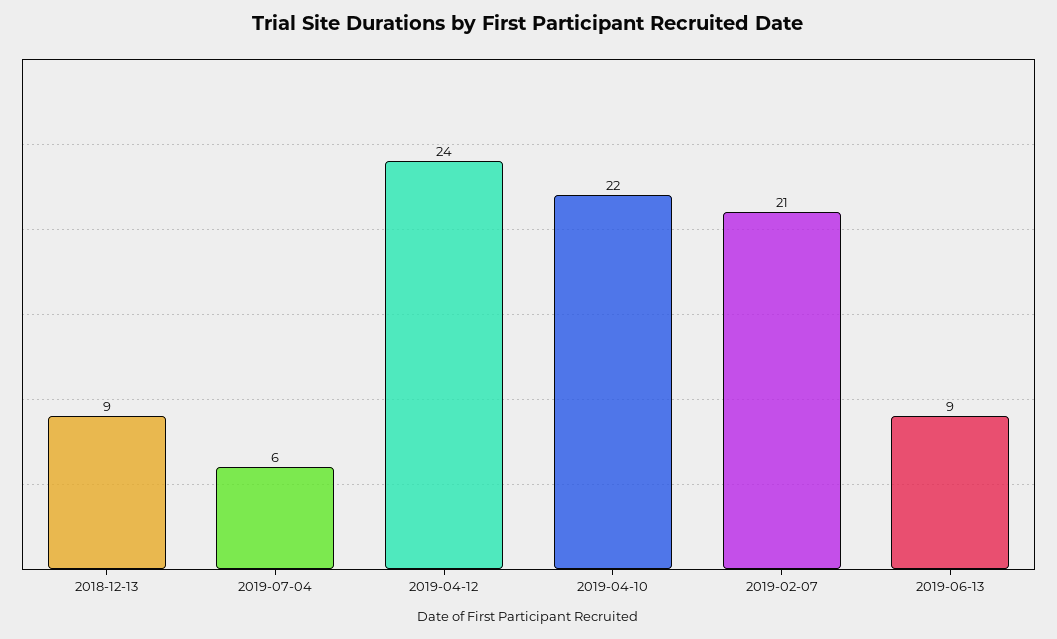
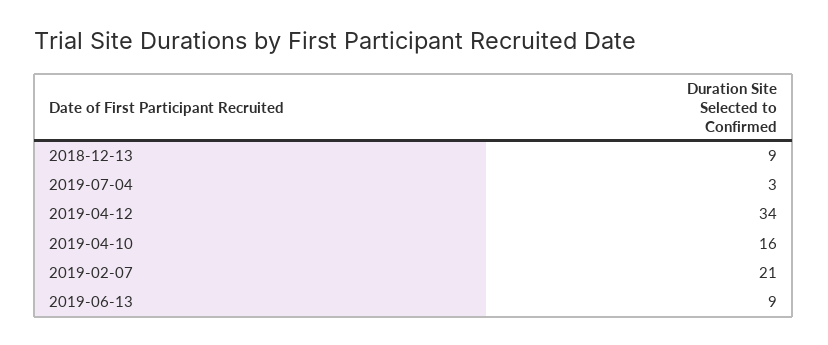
2019-07-04: 6 -> 3
2019-04-12: 24 -> 34
2019-04-10: 22 -> 16

